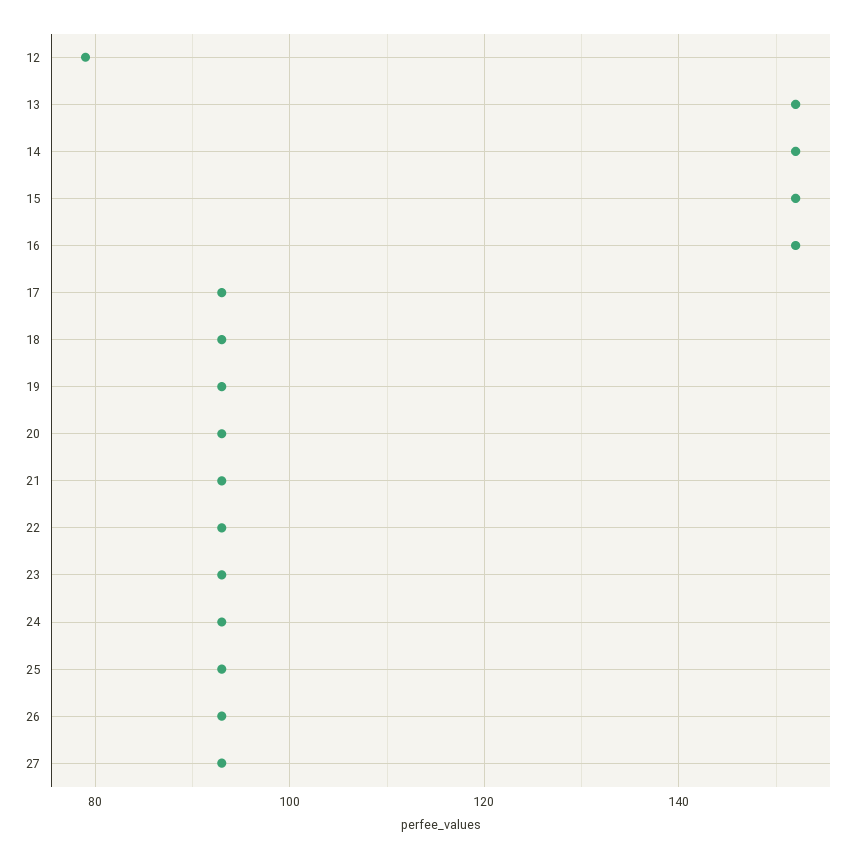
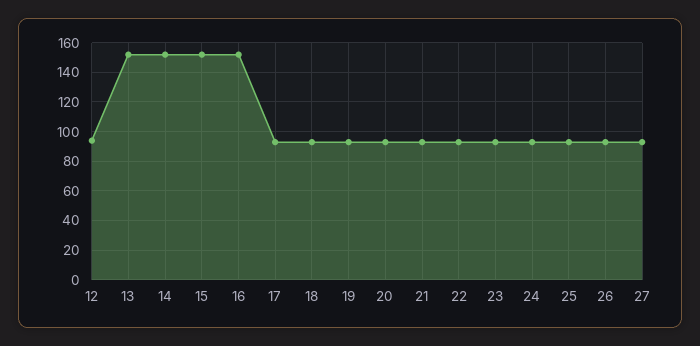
12: 80 -> 95

